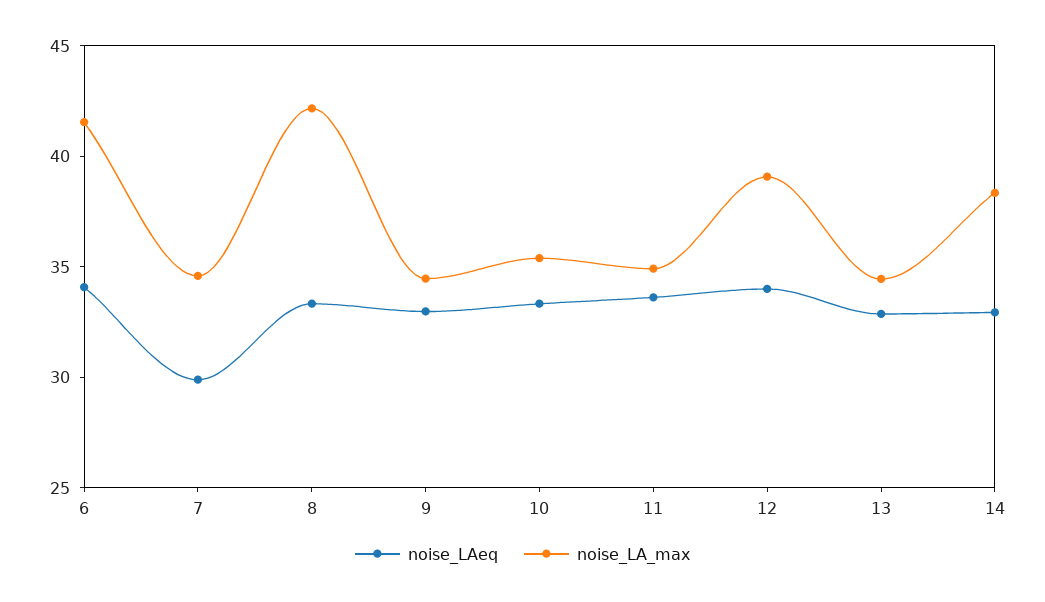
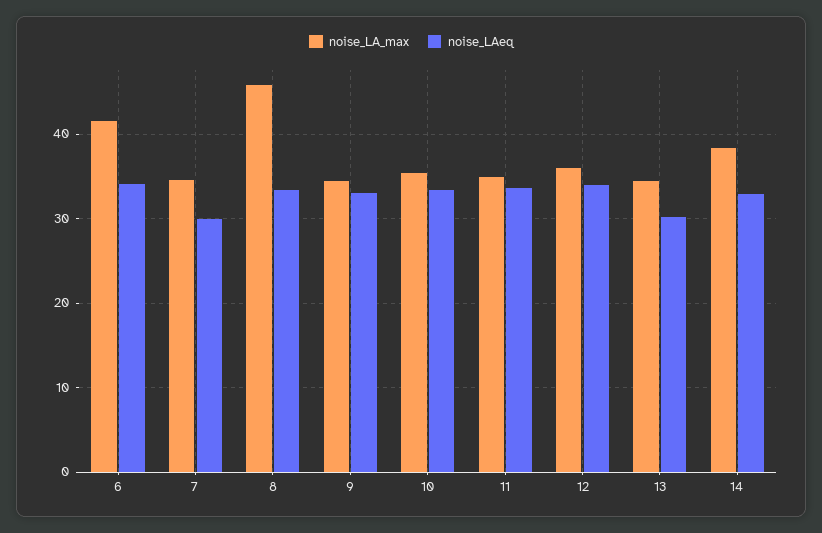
noise_LA_max, 8: 42 -> 46
noise_LA_max, 12: 39 -> 36
noise_LAeq, 13: 33 -> 30

